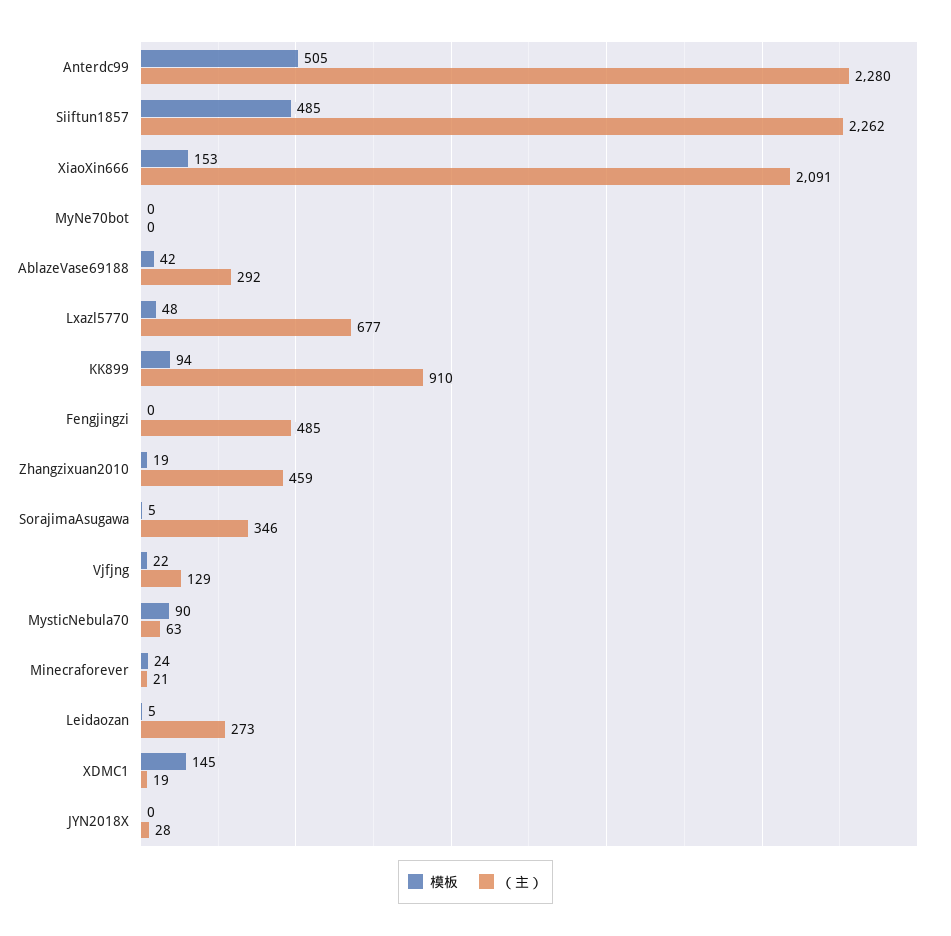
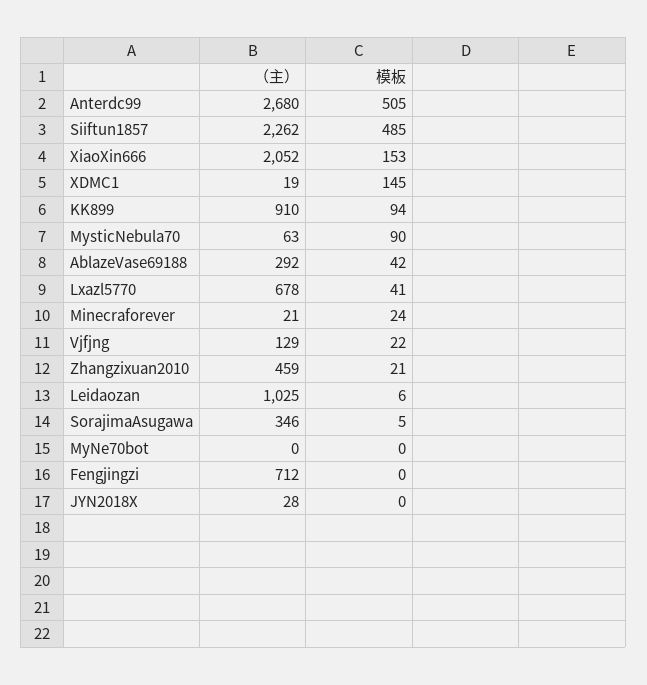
（主）, Anterdc99: 2280 -> 2680
（主）, XiaoXin666: 2091 -> 2052
模板, Lxazl5770: 48 -> 41
（主）, Lxazl5770: 677 -> 678
（主）, Fengjingzi: 485 -> 712
模板, Zhangzixuan2010: 19 -> 21
模板, Leidaozan: 5 -> 6
（主）, Leidaozan: 273 -> 1025

